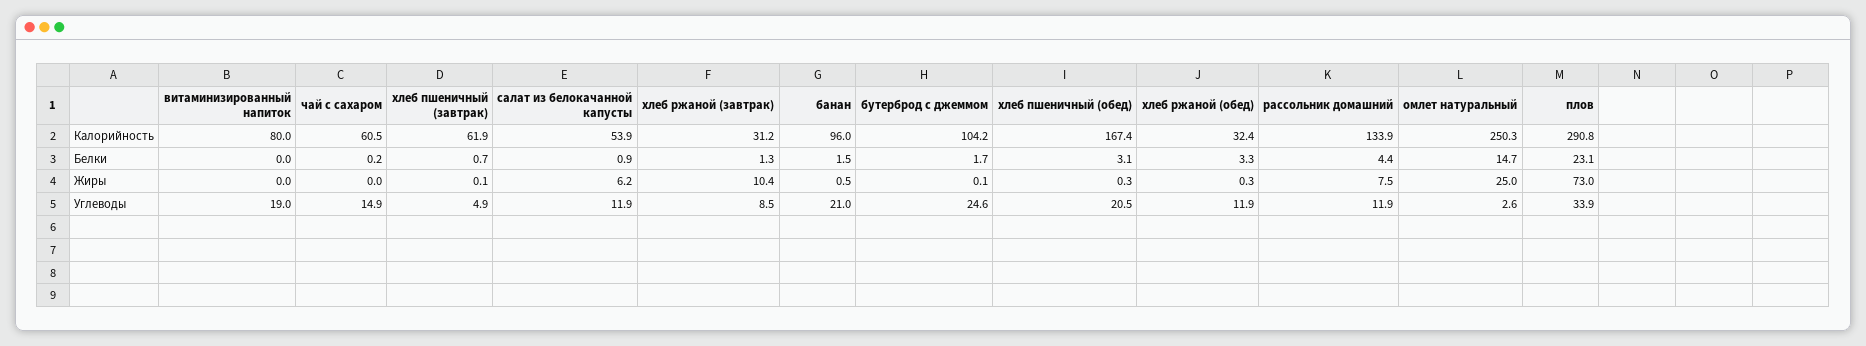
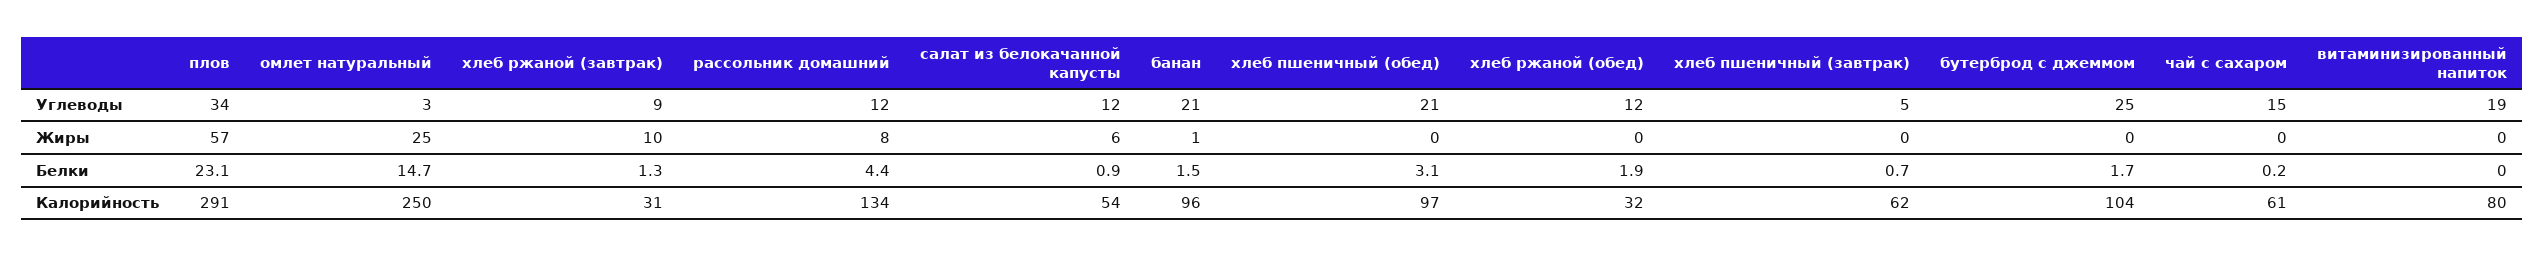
хлеб пшеничный (обед), Калорийность: 167.4 -> 97
хлеб ржаной (обед), Белки: 3.3 -> 1.9
плов, Жиры: 73 -> 57

